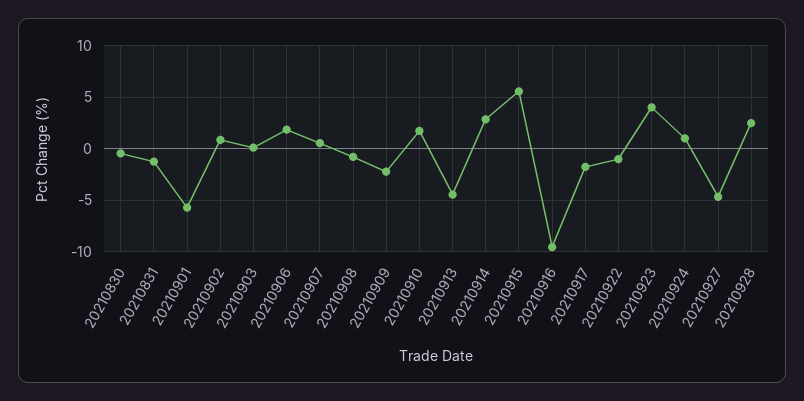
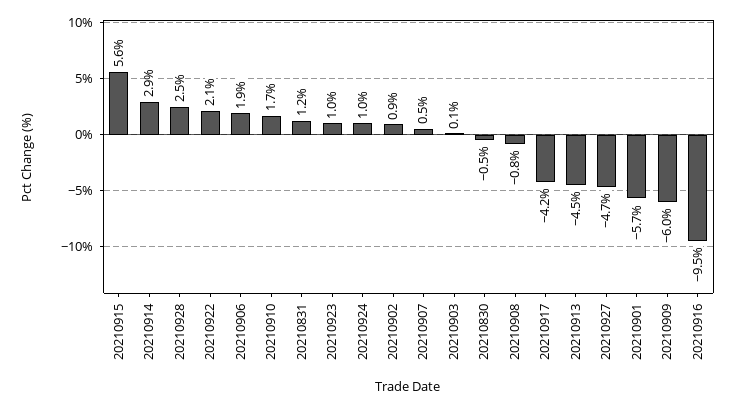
20210831: -1 -> 1.2
20210909: -2 -> -6
20210917: -2 -> -4.2
20210922: -1 -> 2.1
20210923: 4 -> 1

